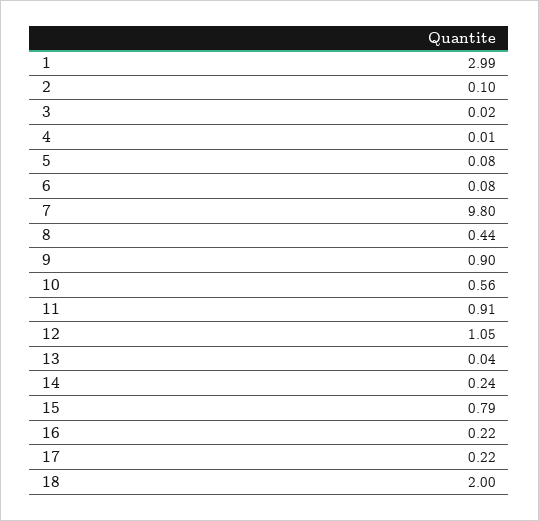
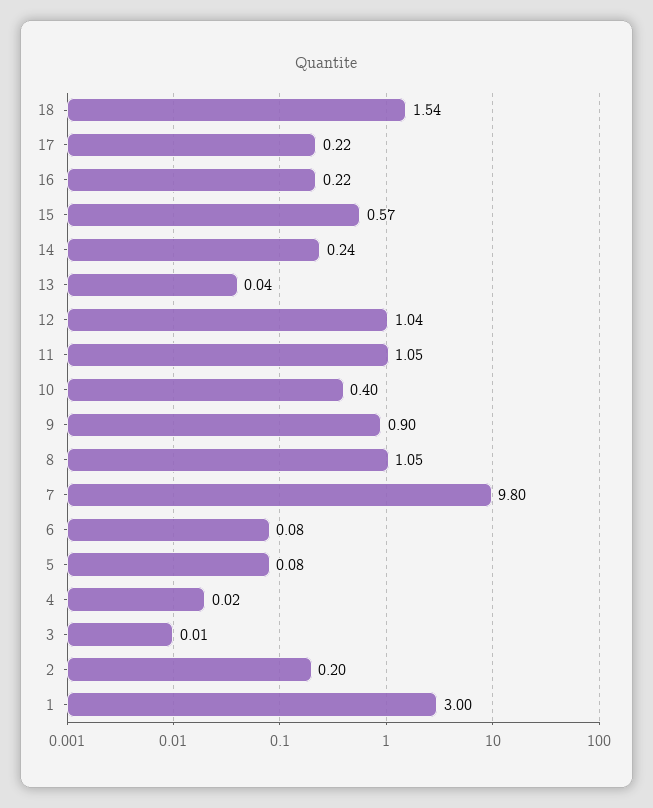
1: 2.99 -> 3
2: 0.1 -> 0.2
3: 0.02 -> 0.01
4: 0.01 -> 0.02
8: 0.44 -> 1.05
10: 0.56 -> 0.4
11: 0.91 -> 1.05
12: 1.05 -> 1.04
15: 0.79 -> 0.57
18: 2 -> 1.54

